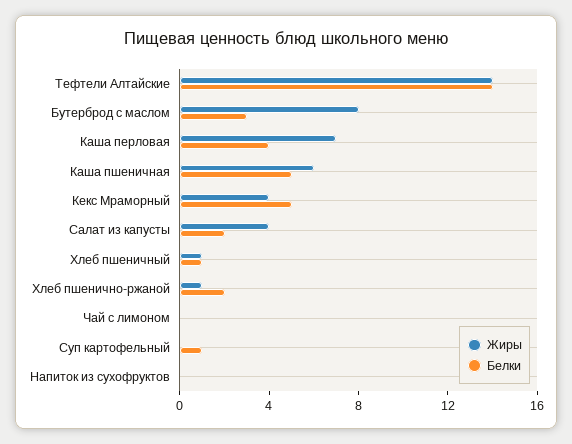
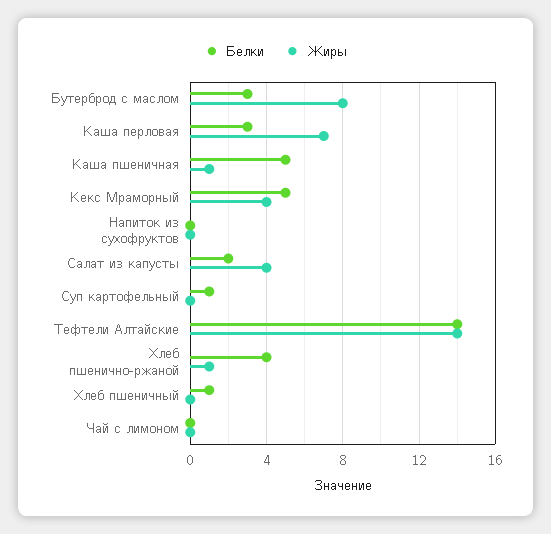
Белки, Каша перловая: 4 -> 3
Жиры, Каша пшеничная: 6 -> 1
Жиры, Хлеб пшеничный: 1 -> 0
Белки, Хлеб пшенично-ржаной: 2 -> 4

